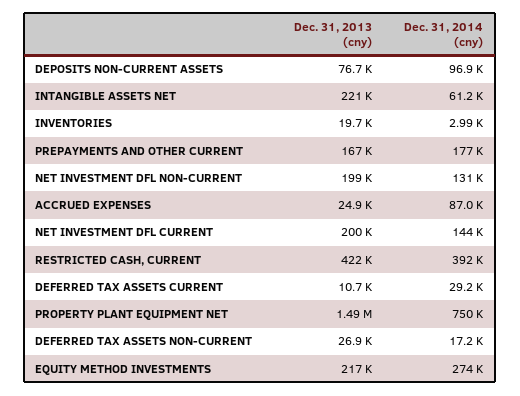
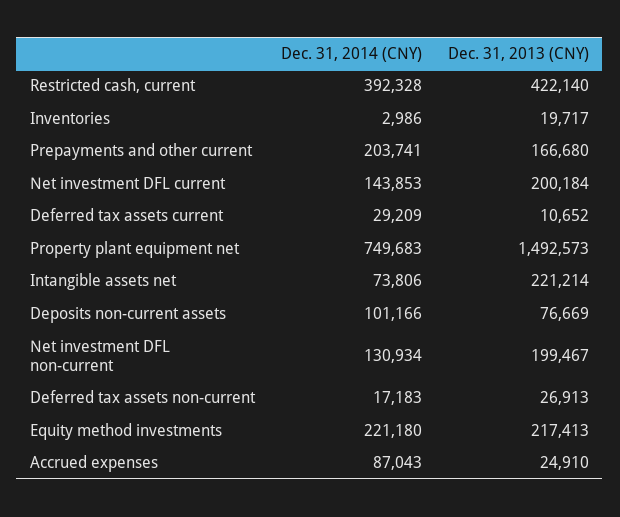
Dec. 31, 2014 (cny), DEPOSITS NON-CURRENT ASSETS: 96900 -> 101166
Dec. 31, 2014 (cny), INTANGIBLE ASSETS NET: 61200 -> 73806
Dec. 31, 2014 (cny), PREPAYMENTS AND OTHER CURRENT: 177000 -> 203741
Dec. 31, 2014 (cny), EQUITY METHOD INVESTMENTS: 274000 -> 221180

